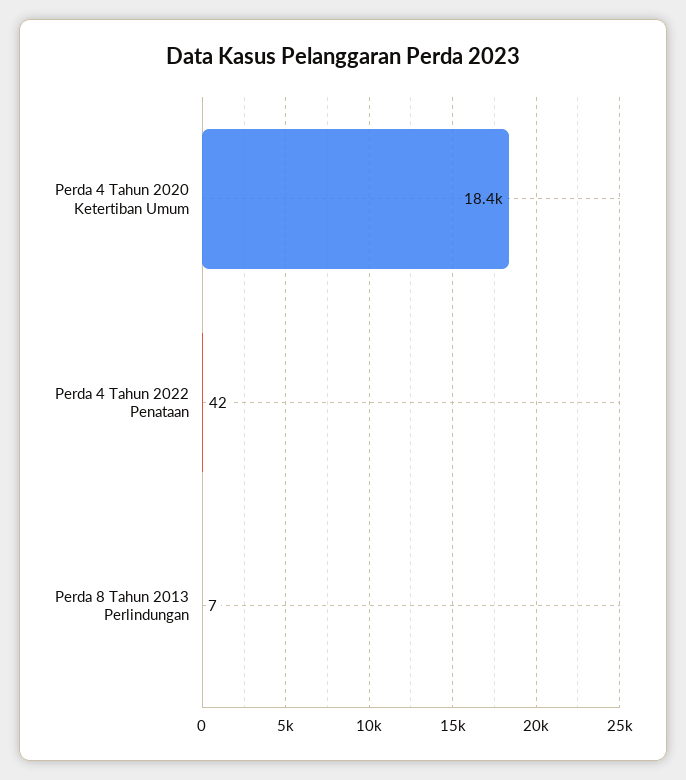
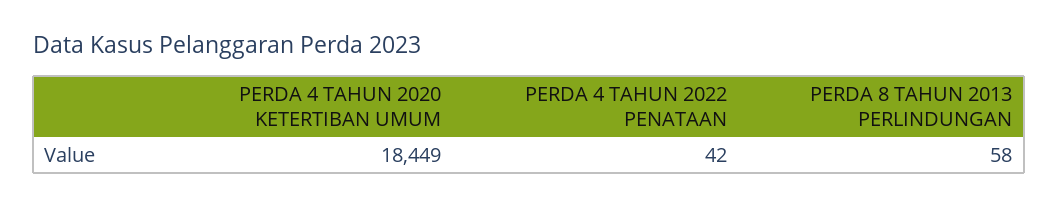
Perda 8 Tahun 2013 Perlindungan: 7 -> 58

